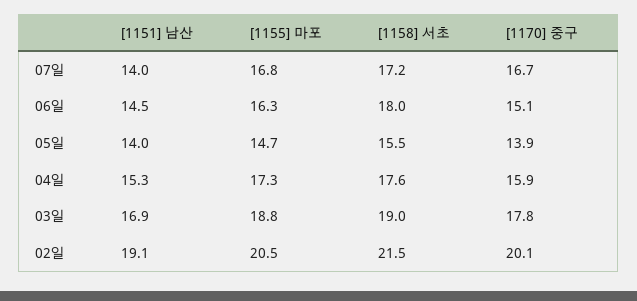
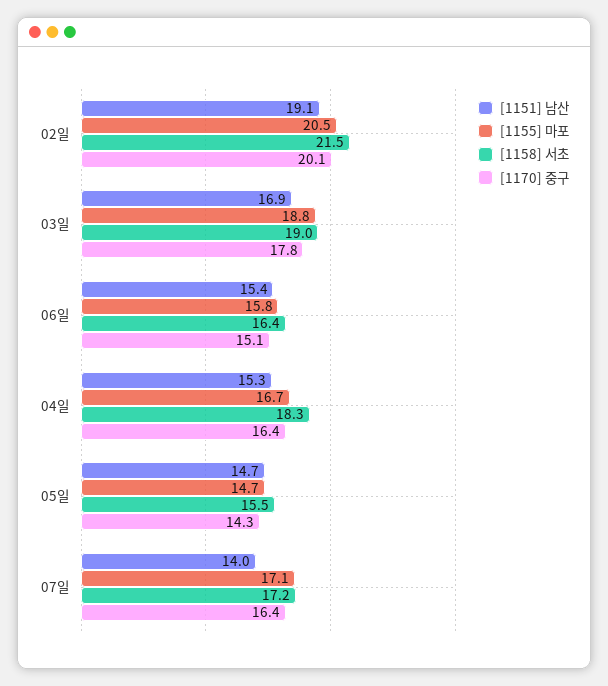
[1155] 마포, 07일: 16.8 -> 17.1
[1170] 중구, 07일: 16.7 -> 16.4
[1151] 남산, 06일: 14.5 -> 15.4
[1155] 마포, 06일: 16.3 -> 15.8
[1158] 서초, 06일: 18 -> 16.4
[1151] 남산, 05일: 14 -> 14.7
[1170] 중구, 05일: 13.9 -> 14.3
[1155] 마포, 04일: 17.3 -> 16.7
[1158] 서초, 04일: 17.6 -> 18.3
[1170] 중구, 04일: 15.9 -> 16.4

